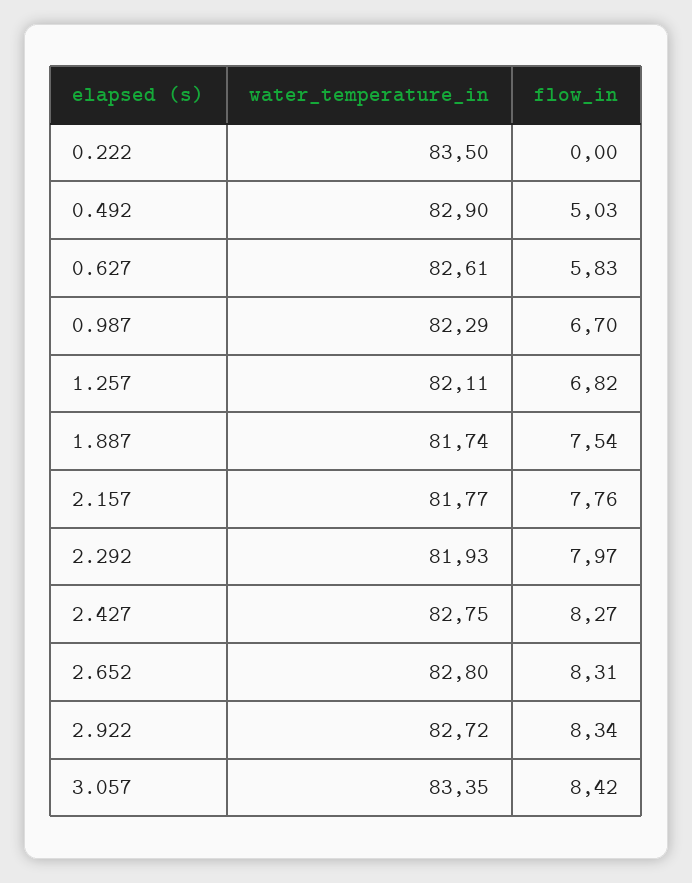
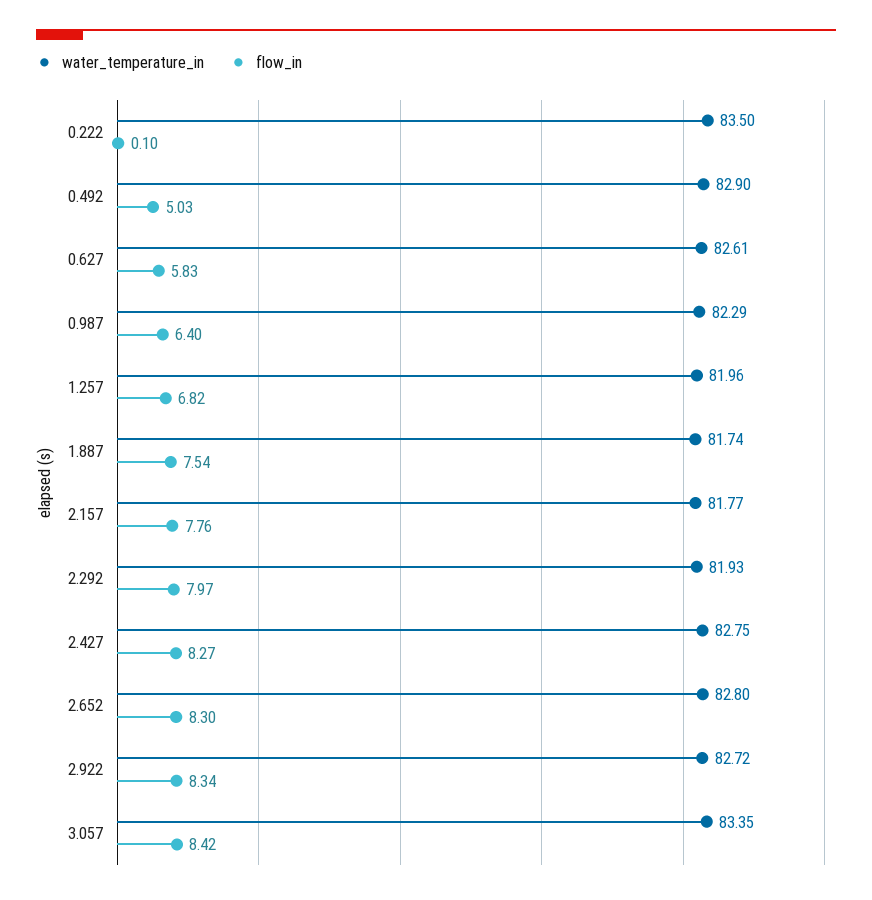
flow_in, 0.222: 0 -> 0.1
flow_in, 0.987: 6.7 -> 6.4
water_temperature_in, 1.257: 82.11 -> 81.96
flow_in, 2.652: 8.31 -> 8.3

